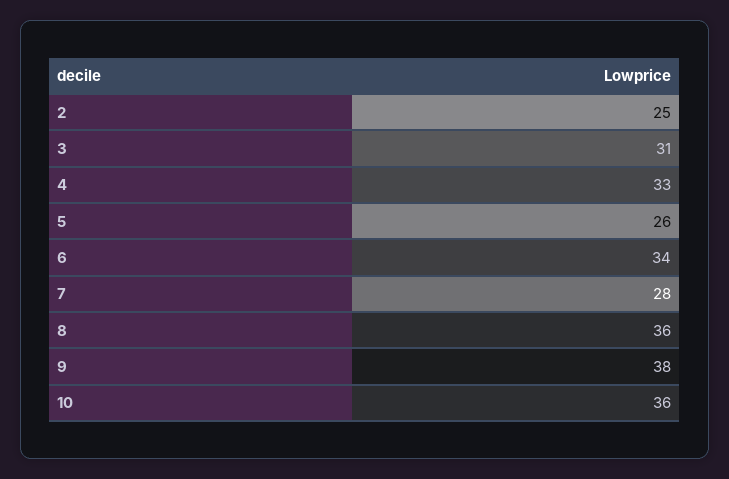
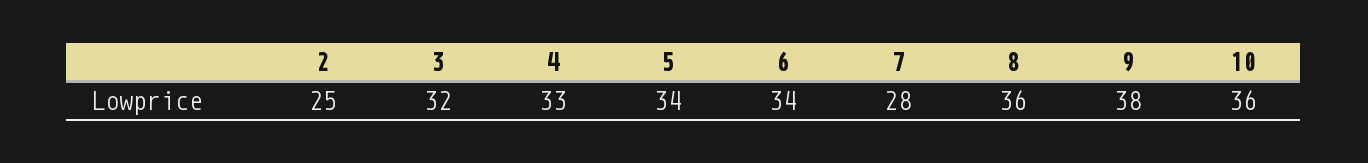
3: 31 -> 32
5: 26 -> 34

